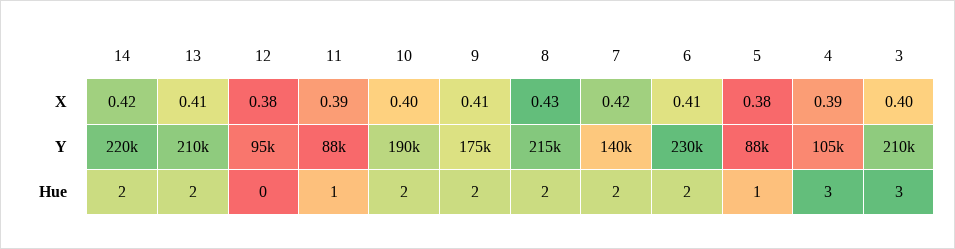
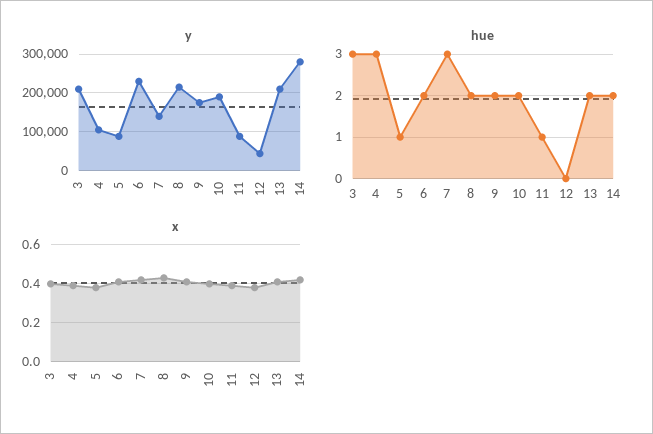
Y, 14: 220000 -> 280000
Y, 12: 95000 -> 40000
Hue, 7: 2 -> 3

